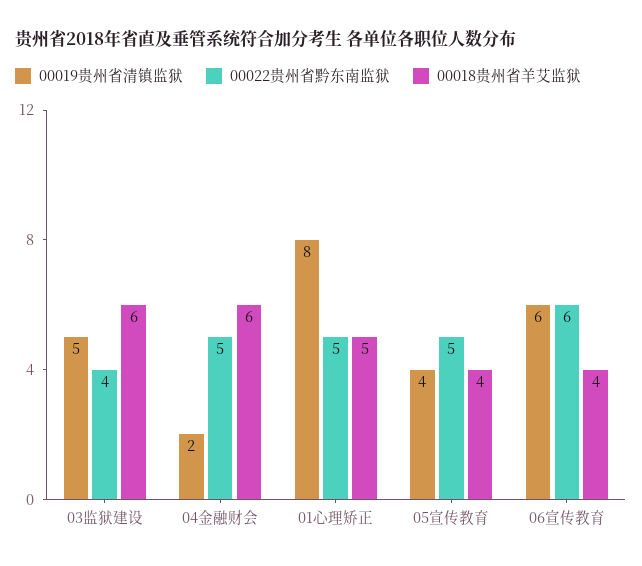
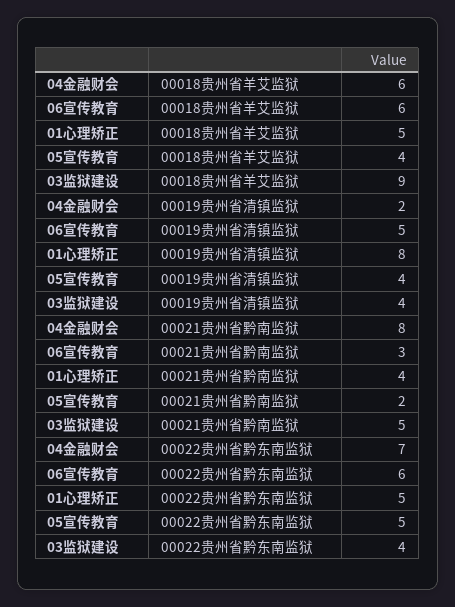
00019贵州省清镇监狱, 03监狱建设: 5 -> 4
00018贵州省羊艾监狱, 03监狱建设: 6 -> 9
00022贵州省黔东南监狱, 04金融财会: 5 -> 7
00019贵州省清镇监狱, 06宣传教育: 6 -> 5
00018贵州省羊艾监狱, 06宣传教育: 4 -> 6
00021贵州省黔南监狱, 04金融财会: none -> 8
00021贵州省黔南监狱, 06宣传教育: none -> 3
00021贵州省黔南监狱, 01心理矫正: none -> 4
00021贵州省黔南监狱, 05宣传教育: none -> 2
00021贵州省黔南监狱, 03监狱建设: none -> 5

